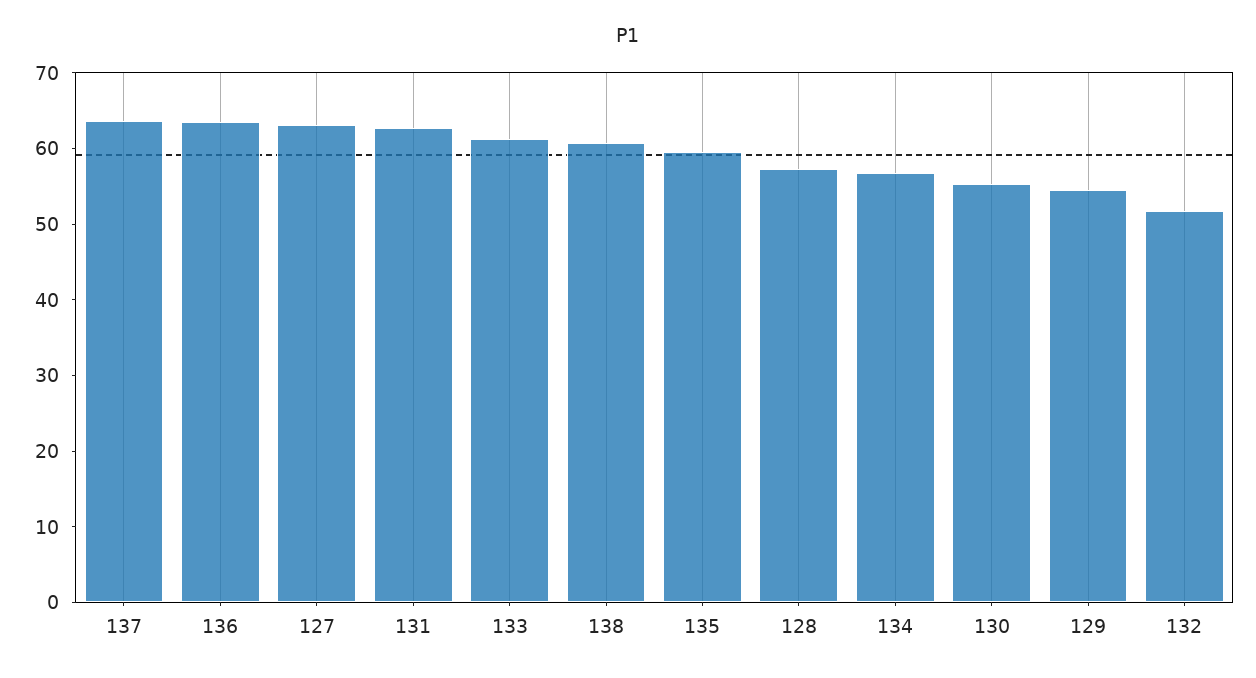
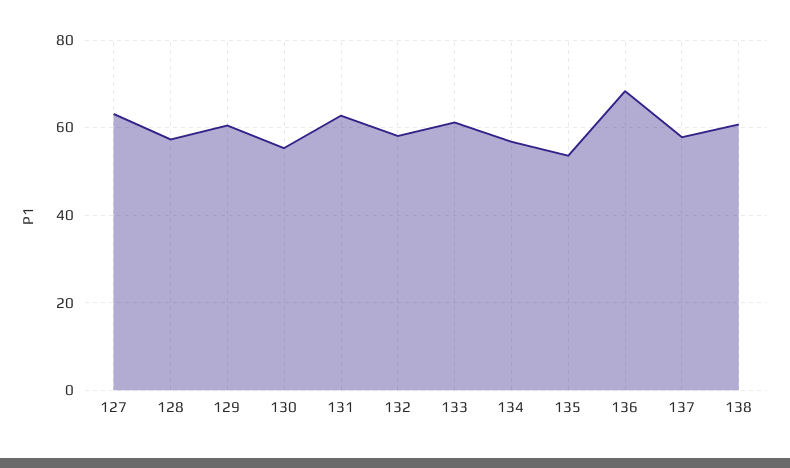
137: 64 -> 58
136: 64 -> 68
135: 60 -> 54
129: 54 -> 60
132: 52 -> 58

